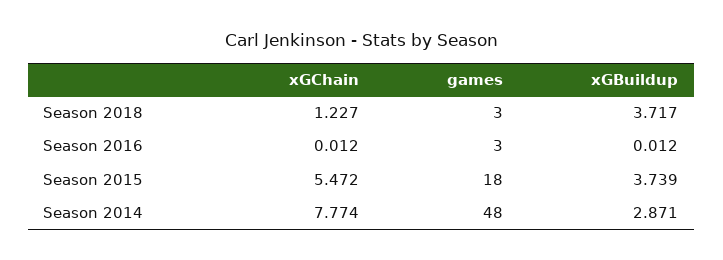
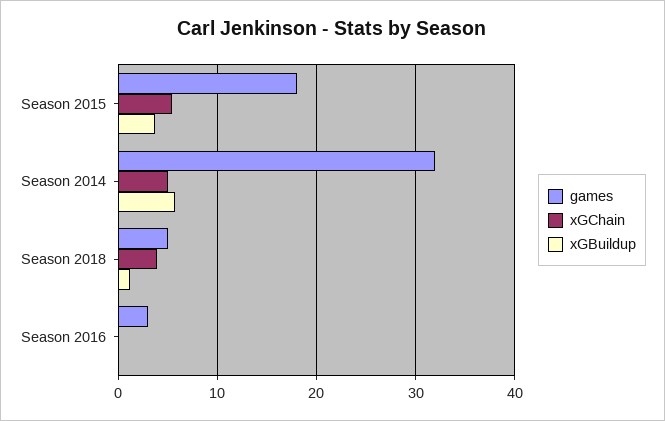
xGChain, Season 2018: 1.227 -> 4
games, Season 2018: 3 -> 5
xGBuildup, Season 2018: 3.717 -> 1
xGChain, Season 2014: 7.774 -> 5
games, Season 2014: 48 -> 32
xGBuildup, Season 2014: 2.871 -> 6

